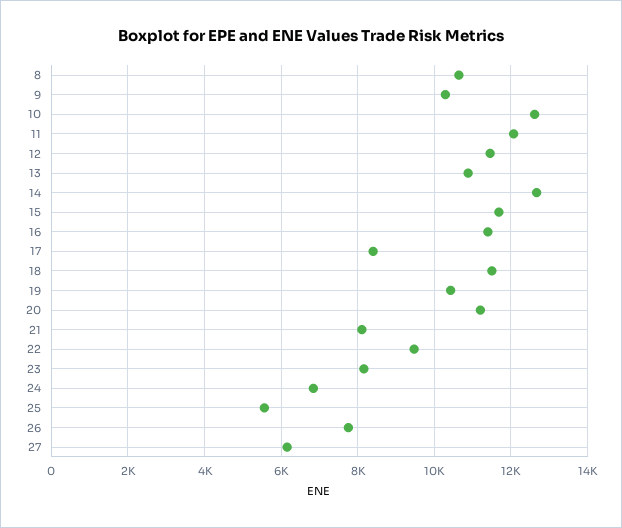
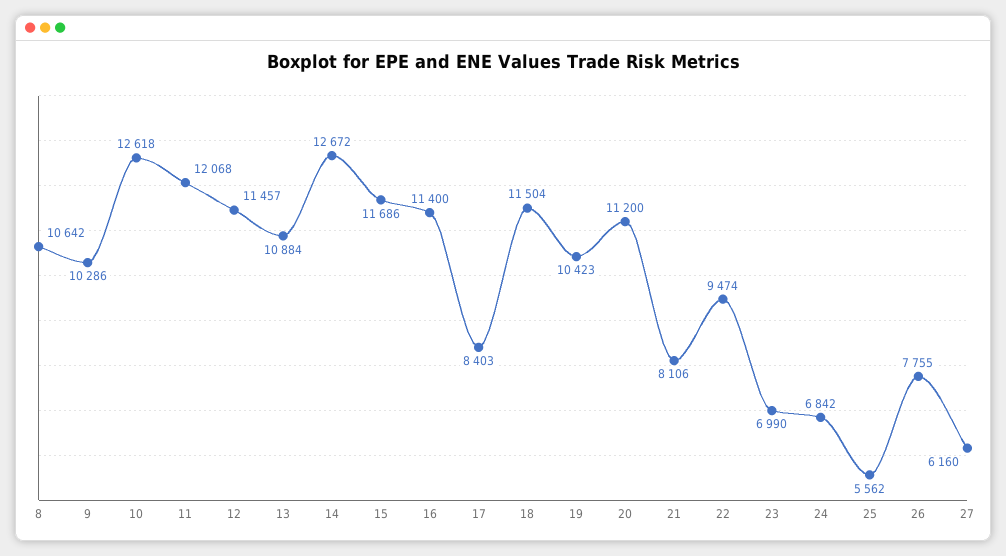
23: 8200 -> 6990

